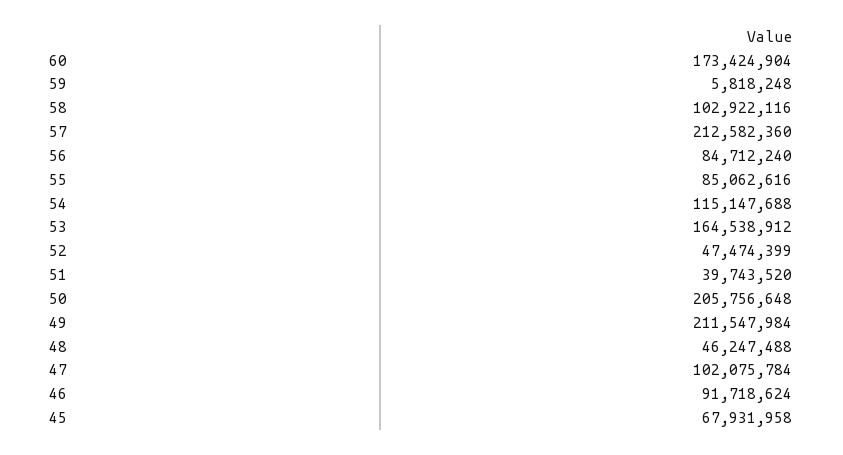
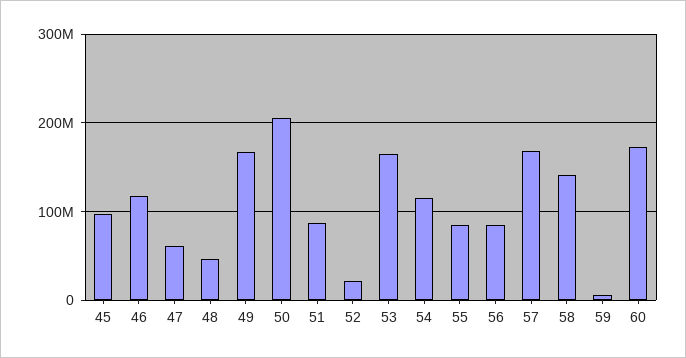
58: 102922116 -> 140000000
57: 212582360 -> 170000000
52: 47474399 -> 20000000
51: 39743520 -> 90000000
49: 211547984 -> 170000000
47: 102075784 -> 60000000
46: 91718624 -> 120000000
45: 67931958 -> 100000000

